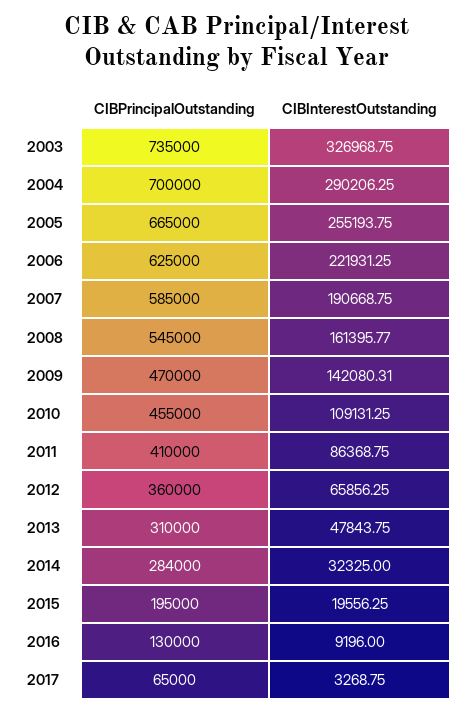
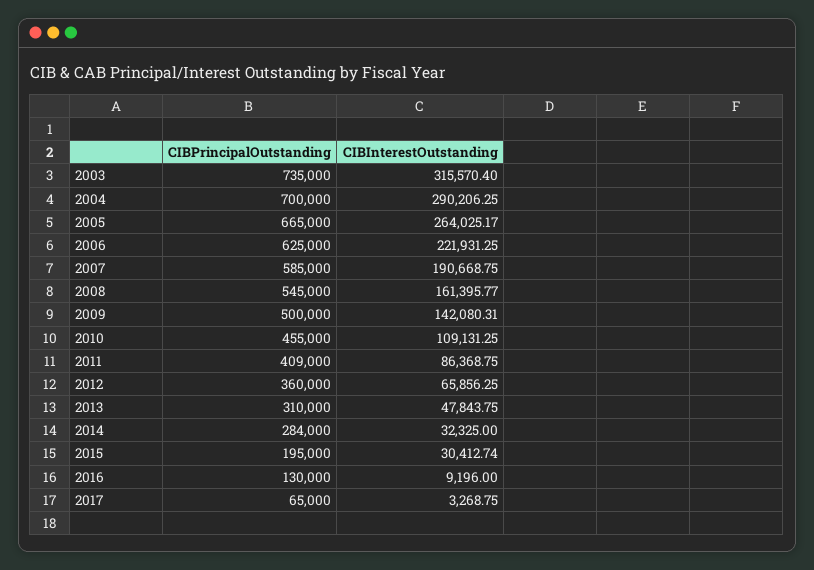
CIBInterestOutstanding, 2003: 326968.75 -> 315570.4
CIBInterestOutstanding, 2005: 255193.75 -> 264025.17
CIBPrincipalOutstanding, 2009: 470000 -> 500000
CIBPrincipalOutstanding, 2011: 410000 -> 409000
CIBInterestOutstanding, 2015: 19556.25 -> 30412.74

